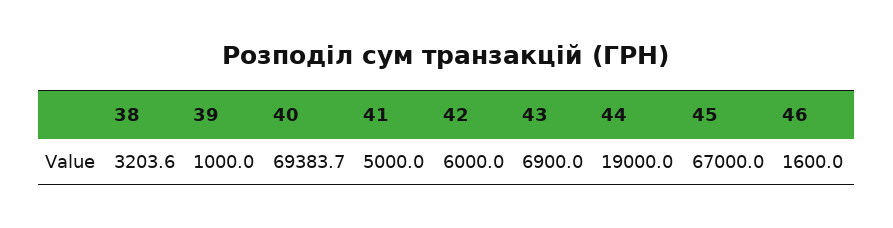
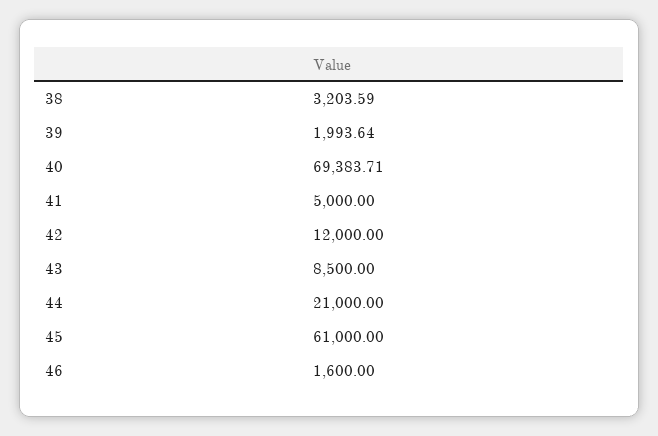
39: 1000 -> 1993.64
42: 6000 -> 12000
43: 6900 -> 8500
44: 19000 -> 21000
45: 67000 -> 61000

